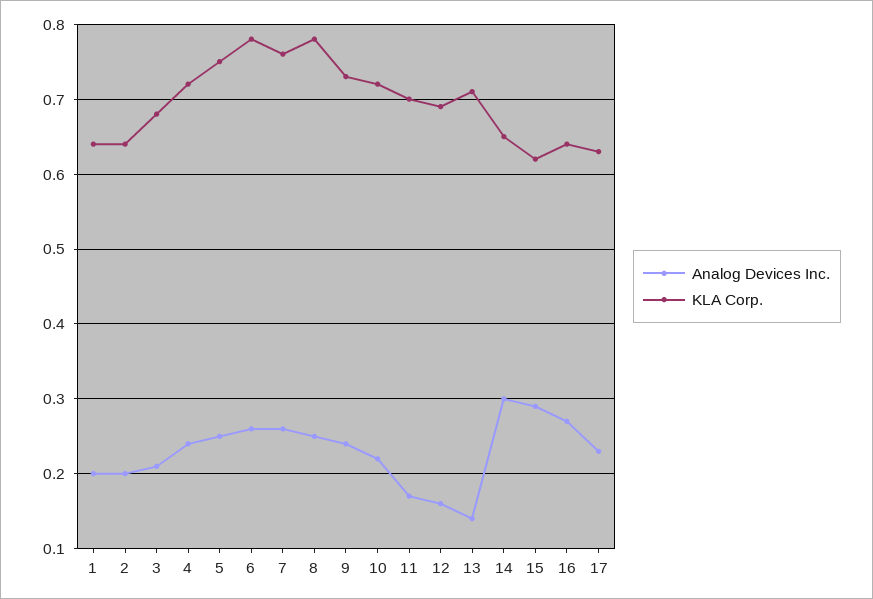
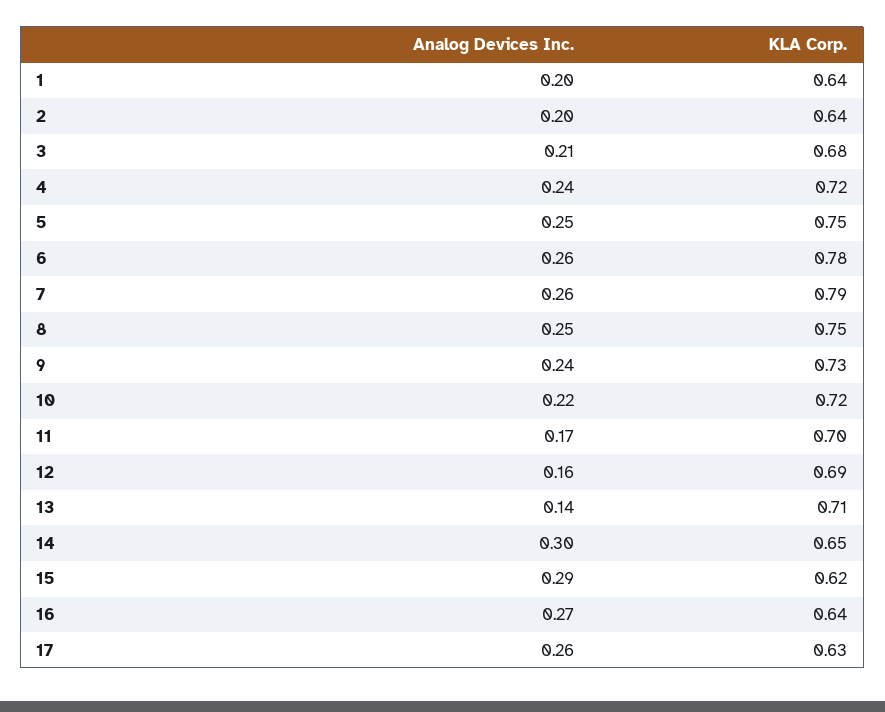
KLA Corp., 7: 0.76 -> 0.79
KLA Corp., 8: 0.78 -> 0.75
Analog Devices Inc., 17: 0.23 -> 0.26

